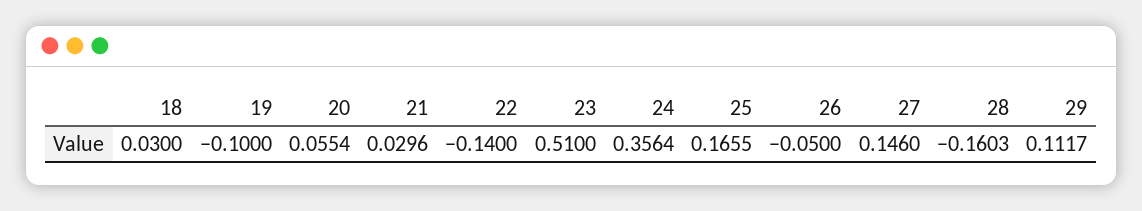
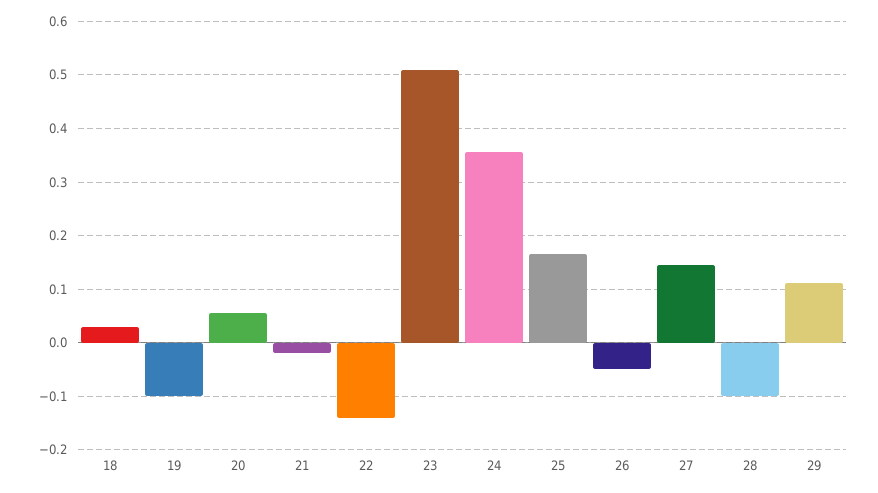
21: 0.0296 -> -0.02
28: -0.1603 -> -0.1

